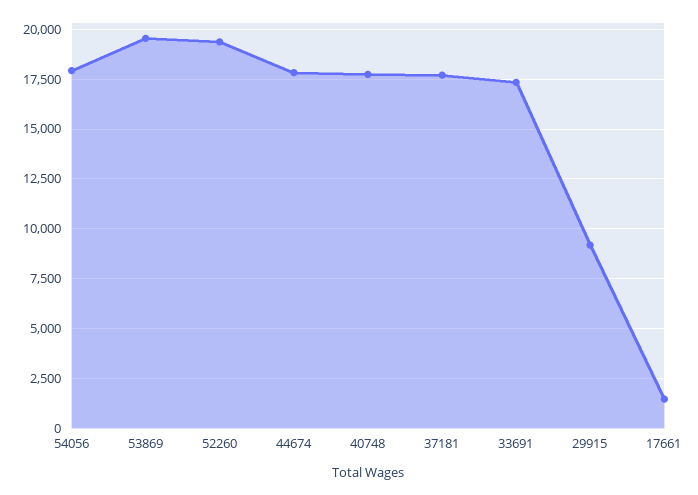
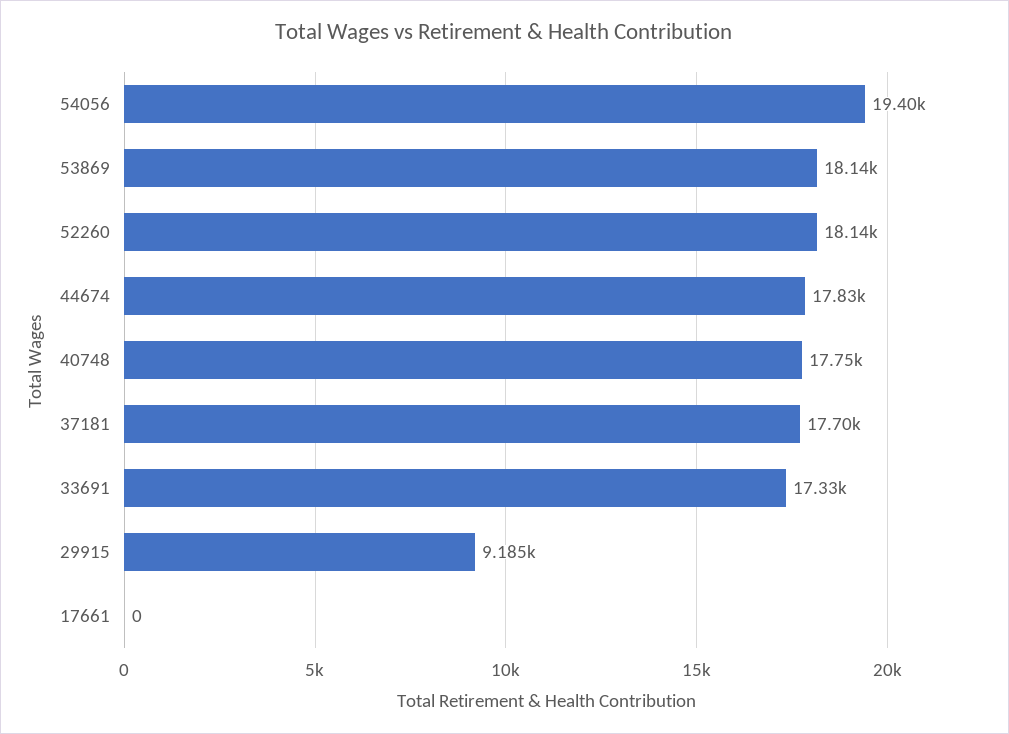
54056: 18000 -> 19400
53869: 19500 -> 18140
52260: 19500 -> 18140
17661: 1500 -> 0

